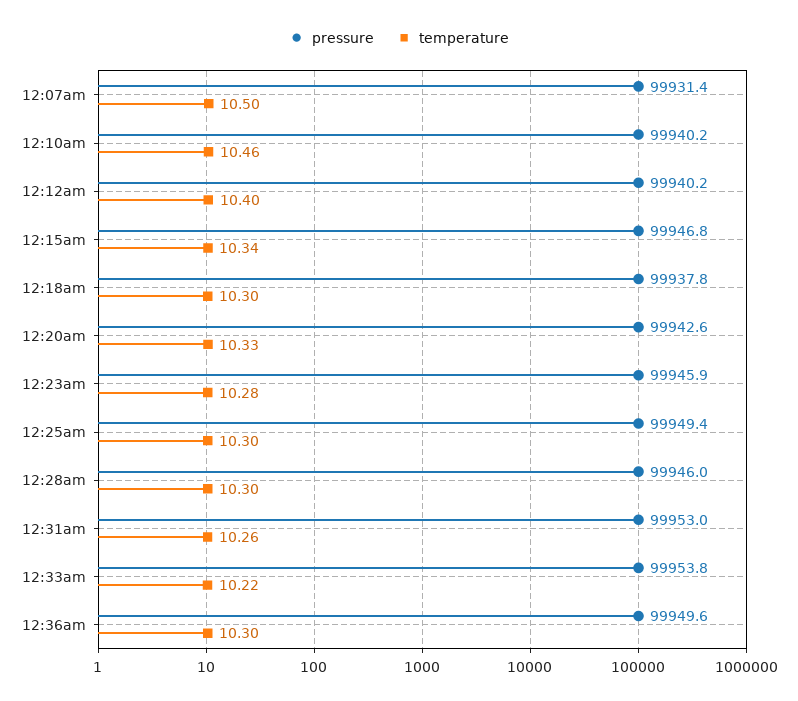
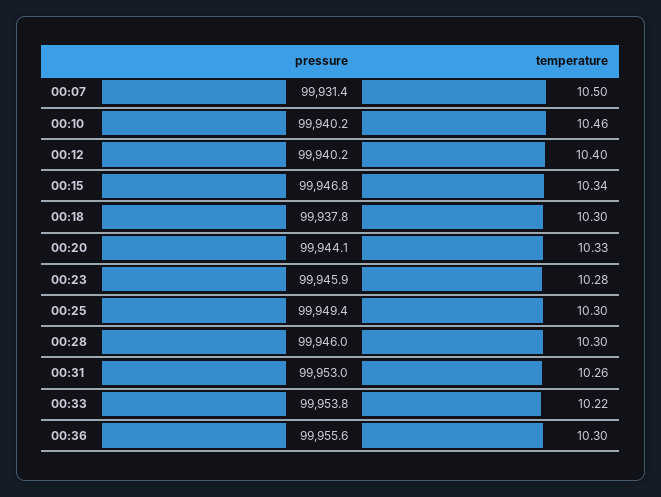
pressure, 12:20am: 99942.6 -> 99944.1
pressure, 12:36am: 99949.6 -> 99955.6

